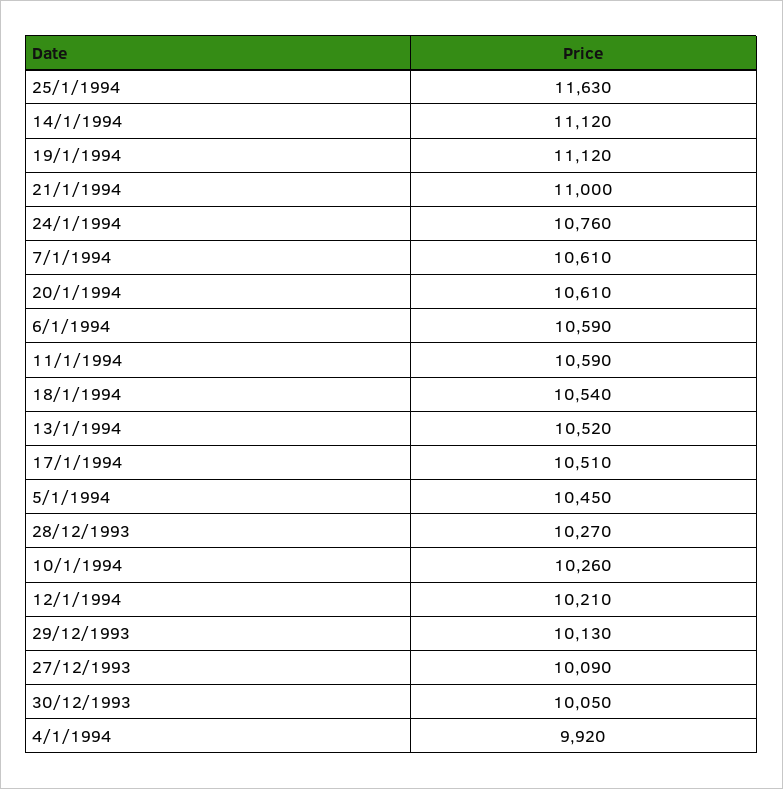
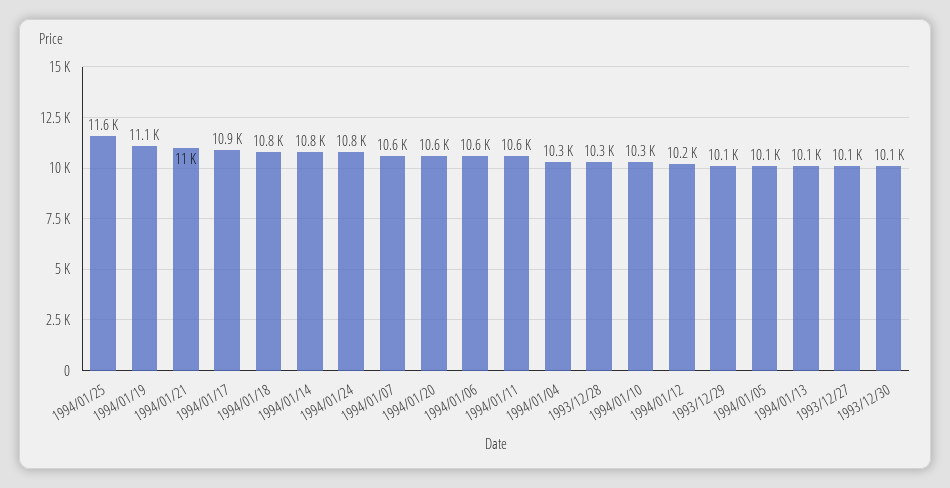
14/1/1994: 11120 -> 10800
18/1/1994: 10540 -> 10800
13/1/1994: 10520 -> 10100
17/1/1994: 10510 -> 10900
5/1/1994: 10450 -> 10100
4/1/1994: 9920 -> 10300

